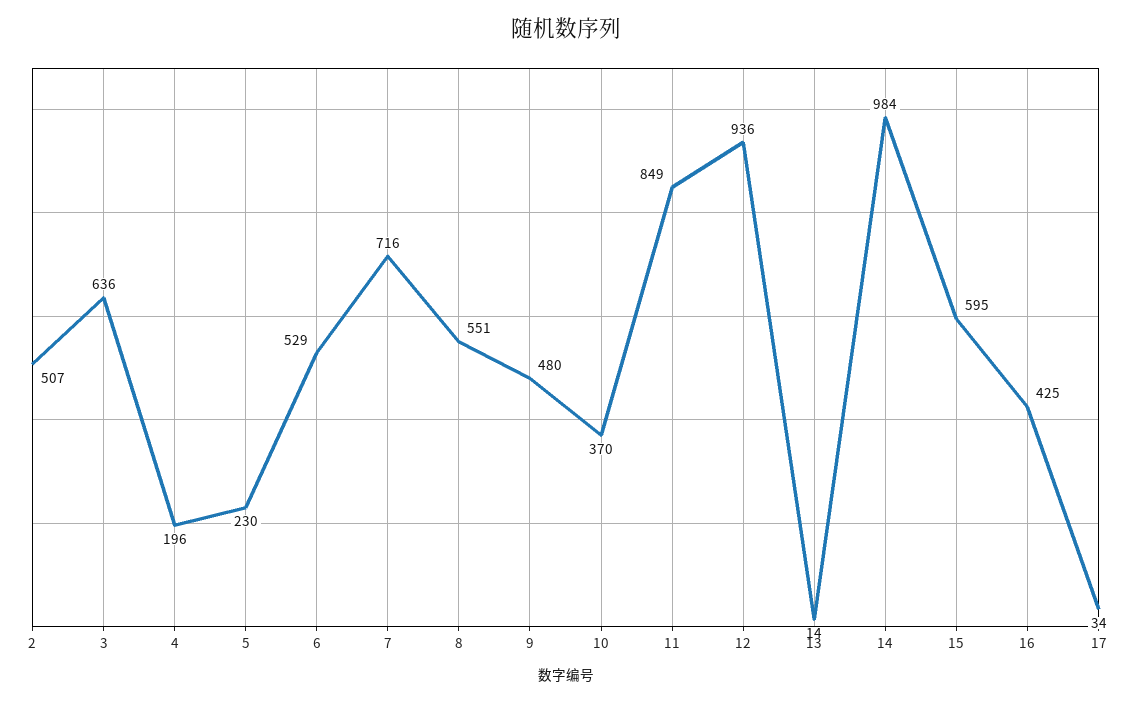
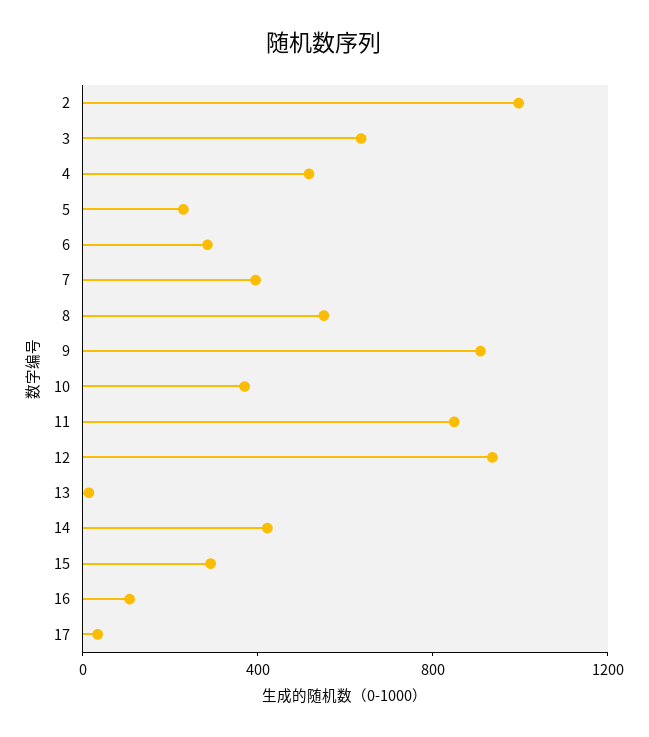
2: 507 -> 1000
4: 196 -> 500
6: 529 -> 300
7: 716 -> 400
9: 480 -> 900
14: 984 -> 400
15: 595 -> 300
16: 425 -> 100

